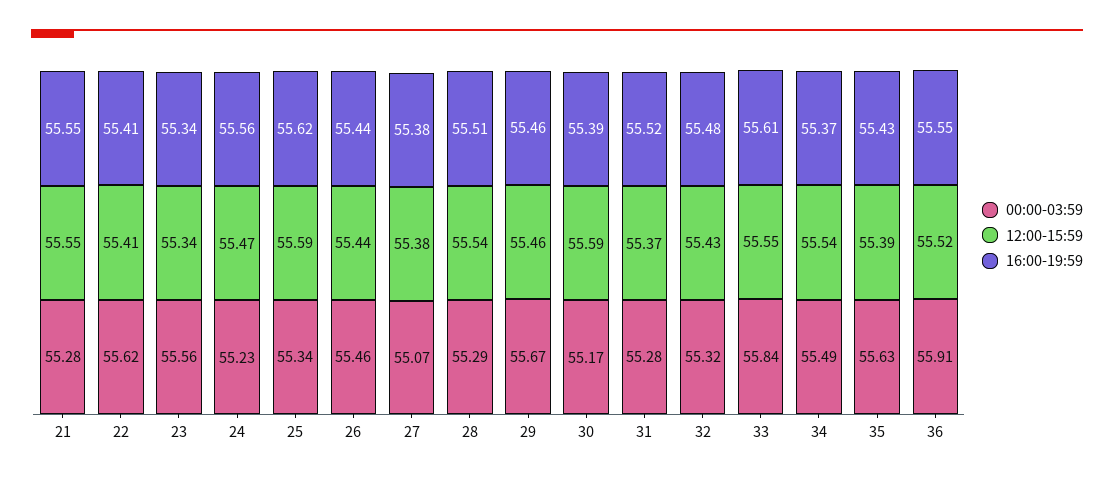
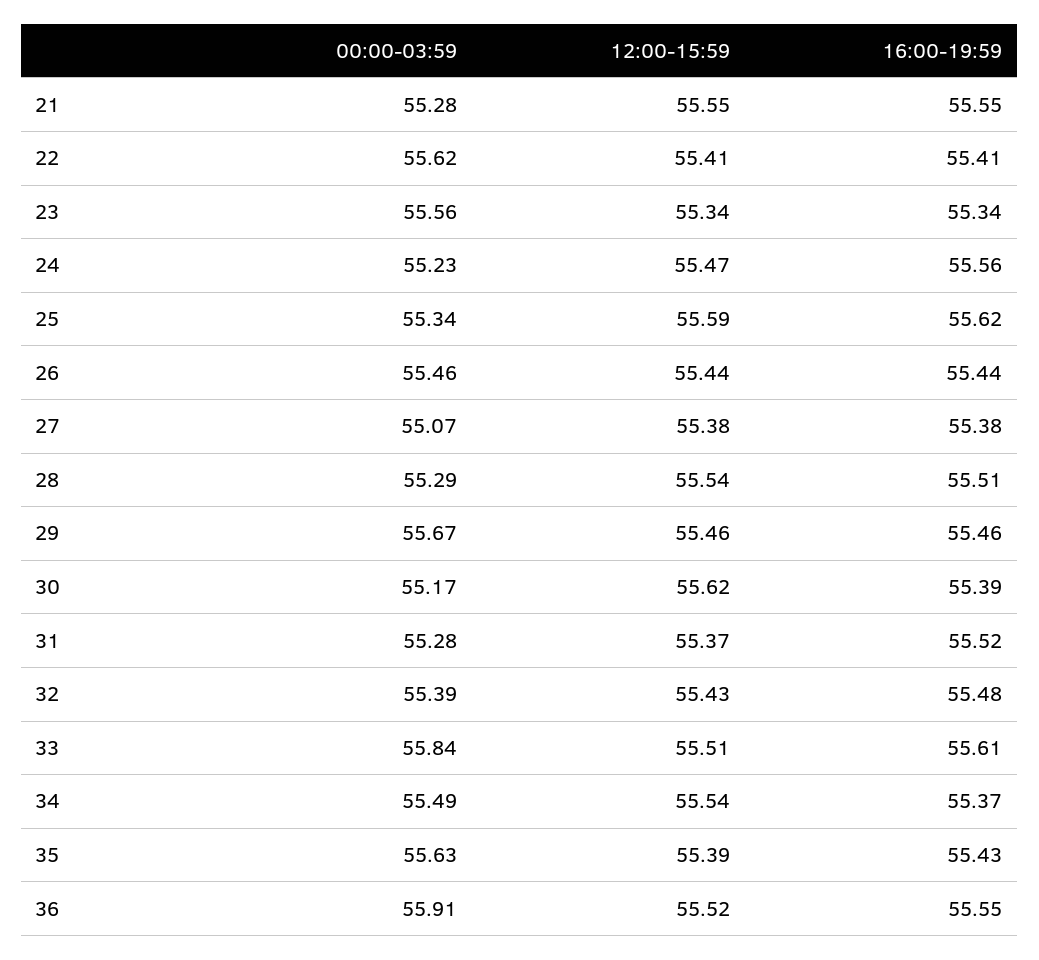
12:00-15:59, 30: 55.59 -> 55.62
00:00-03:59, 32: 55.32 -> 55.39
12:00-15:59, 33: 55.55 -> 55.51

